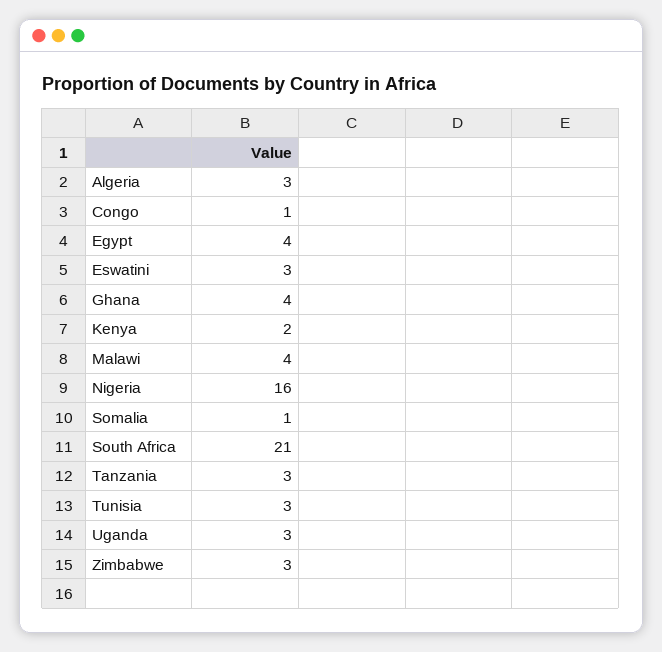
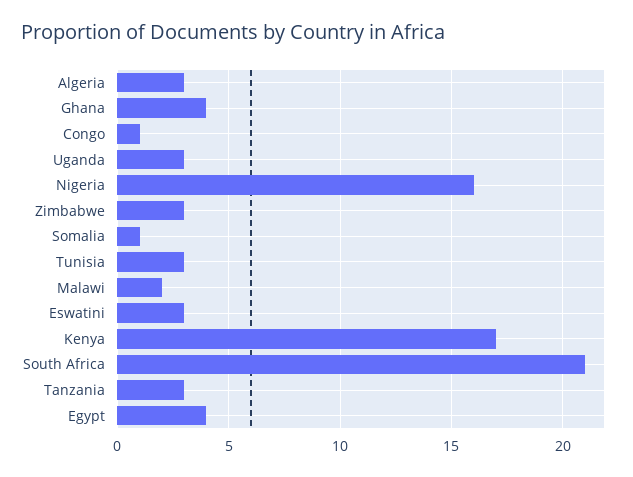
Kenya: 2 -> 17
Malawi: 4 -> 2

